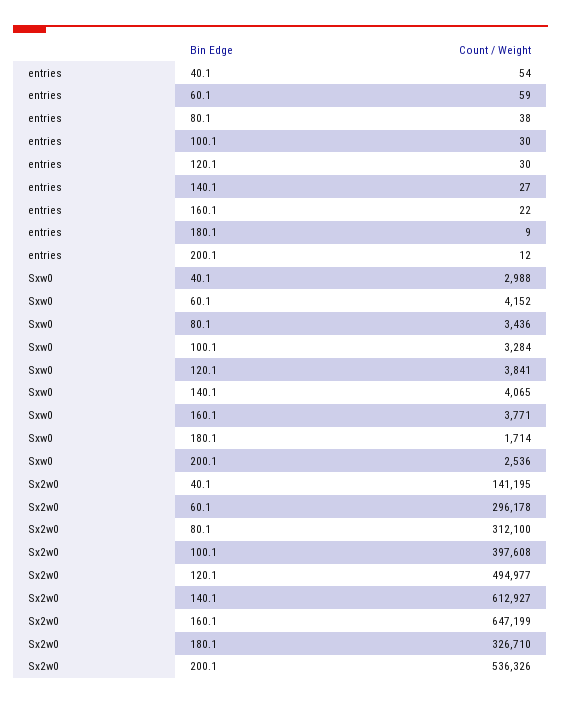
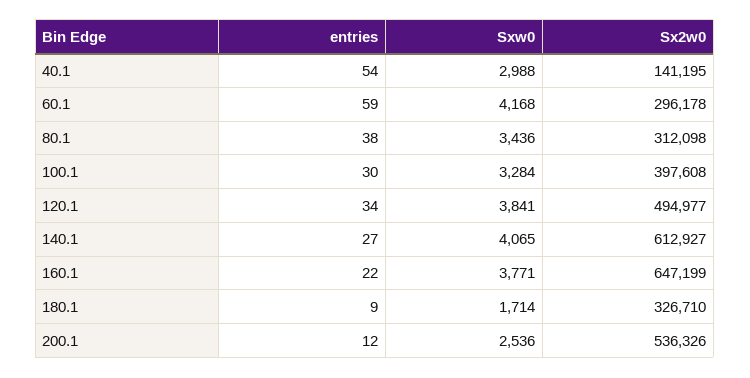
entries, 120.1: 30 -> 34
Sxw0, 60.1: 4152 -> 4168
Sx2w0, 80.1: 312100 -> 312098

